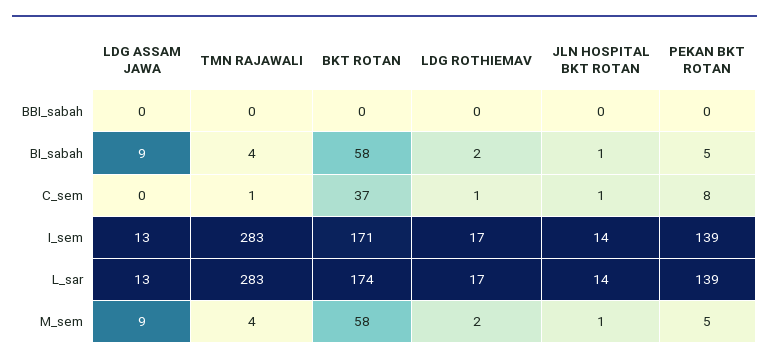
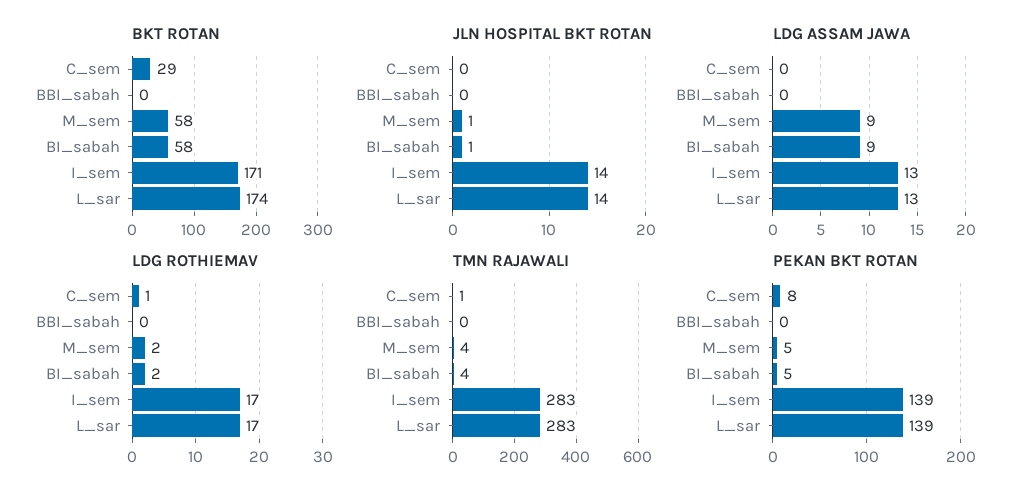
BKT ROTAN, C_sem: 37 -> 29
JLN HOSPITAL BKT ROTAN, C_sem: 1 -> 0

